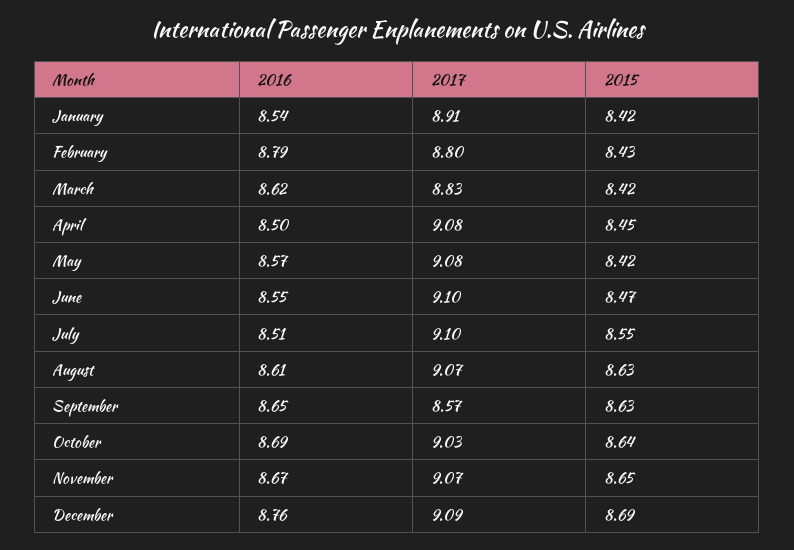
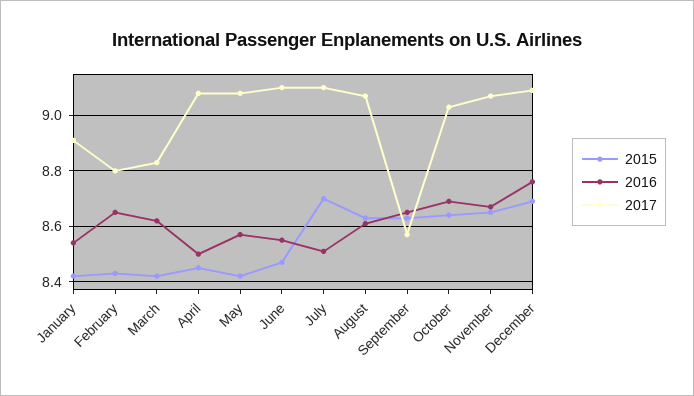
2016, February: 8.79 -> 8.65
2015, July: 8.55 -> 8.7

